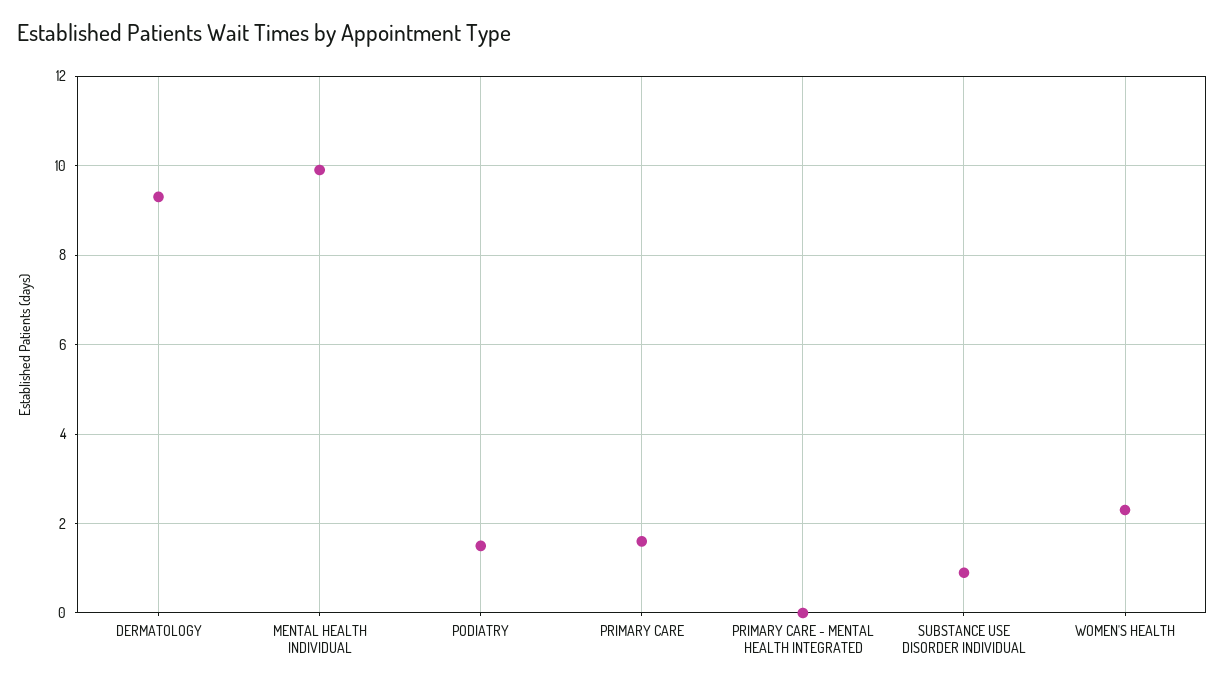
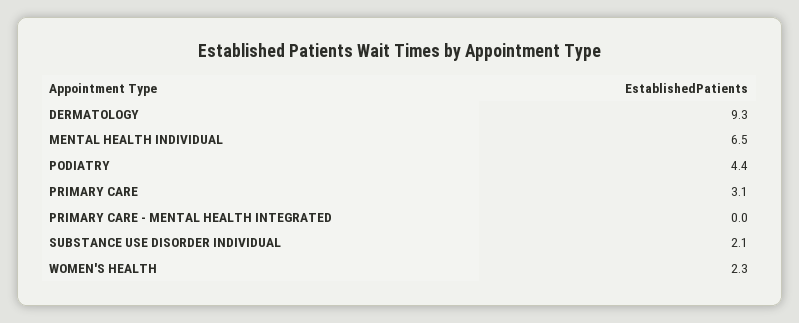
MENTAL HEALTH INDIVIDUAL: 10 -> 6.5
PODIATRY: 1.5 -> 4.4
PRIMARY CARE: 1.5 -> 3.1
SUBSTANCE USE DISORDER INDIVIDUAL: 1 -> 2.1

